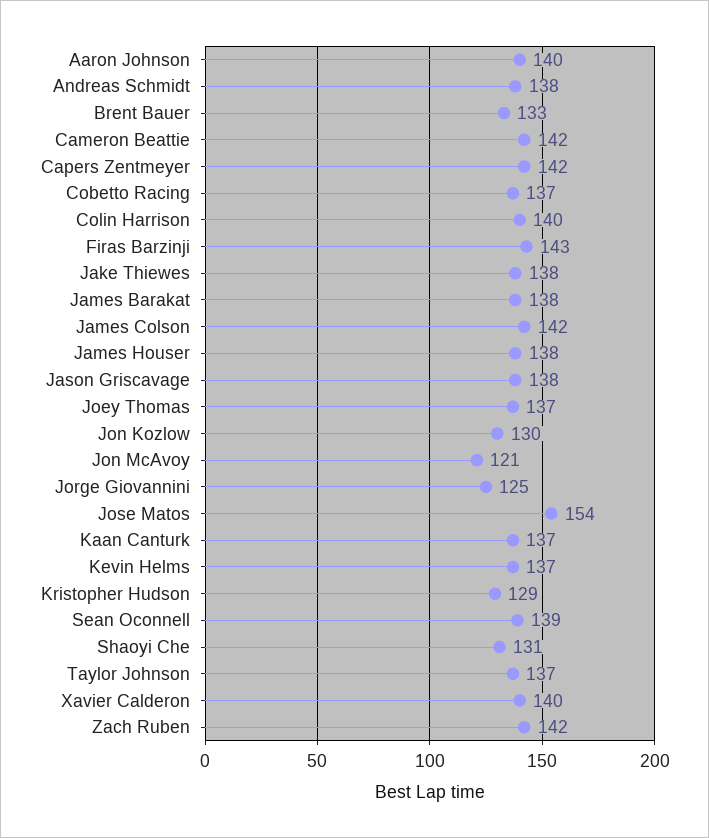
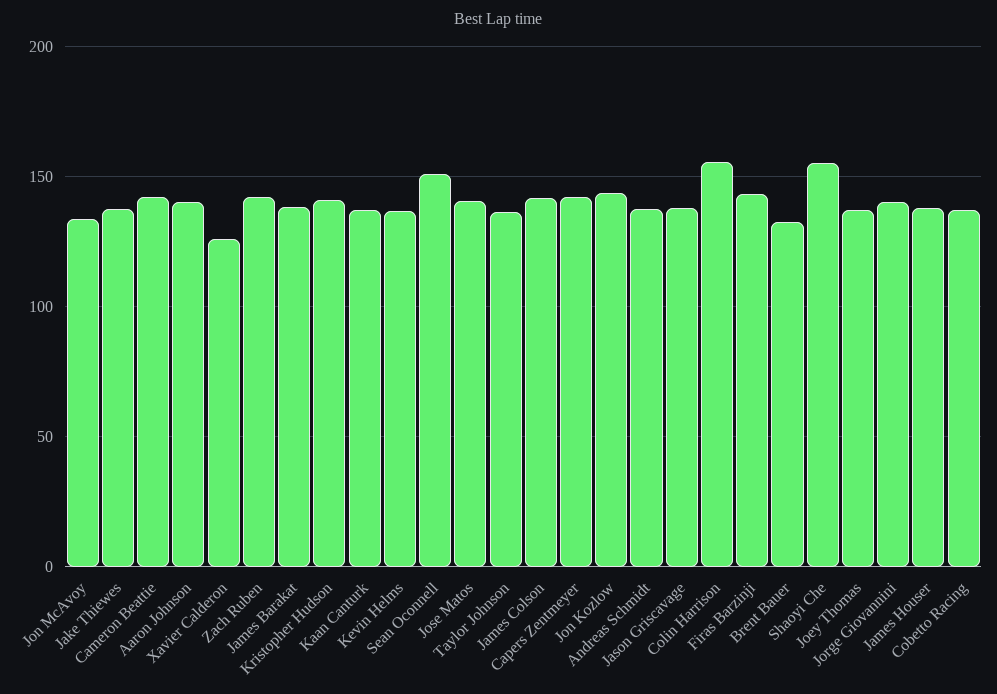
Colin Harrison: 140 -> 155
Jon Kozlow: 130 -> 145
Jon McAvoy: 121 -> 135
Jorge Giovannini: 125 -> 140
Jose Matos: 154 -> 140
Kristopher Hudson: 129 -> 140
Sean Oconnell: 139 -> 150
Shaoyi Che: 131 -> 155
Xavier Calderon: 140 -> 125

